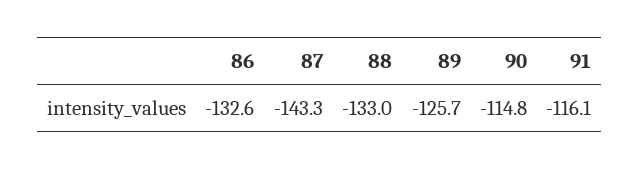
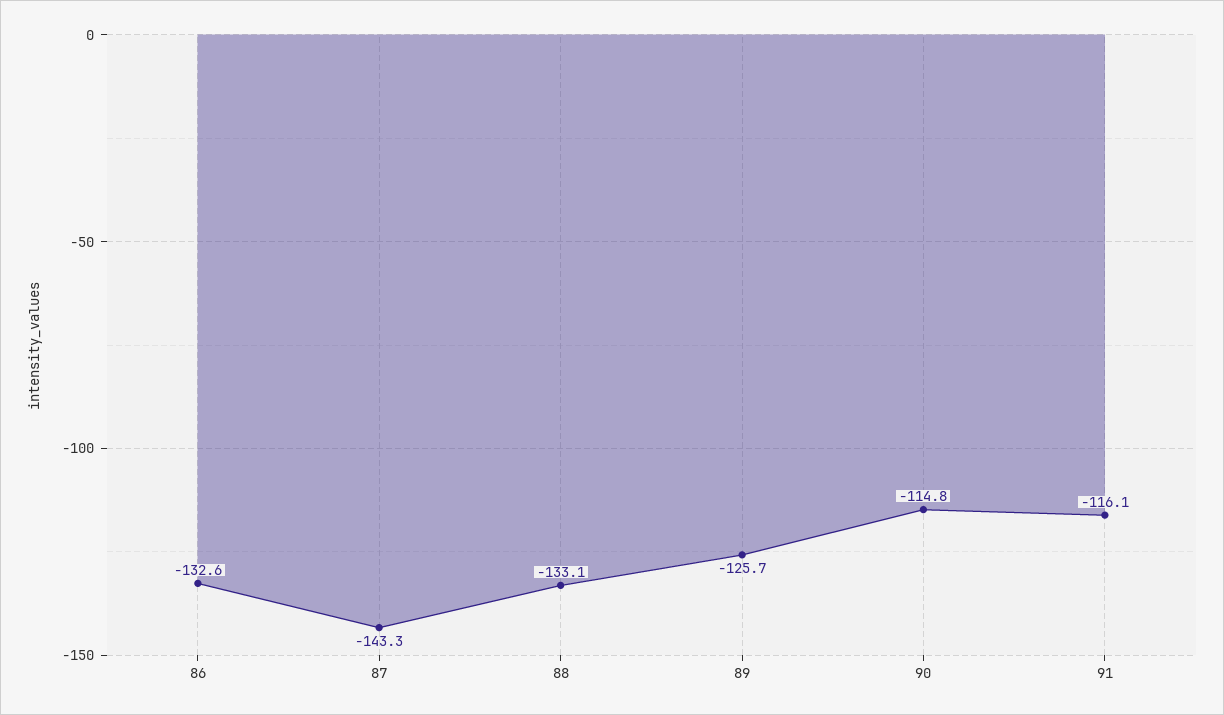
88: -133 -> -133.1

